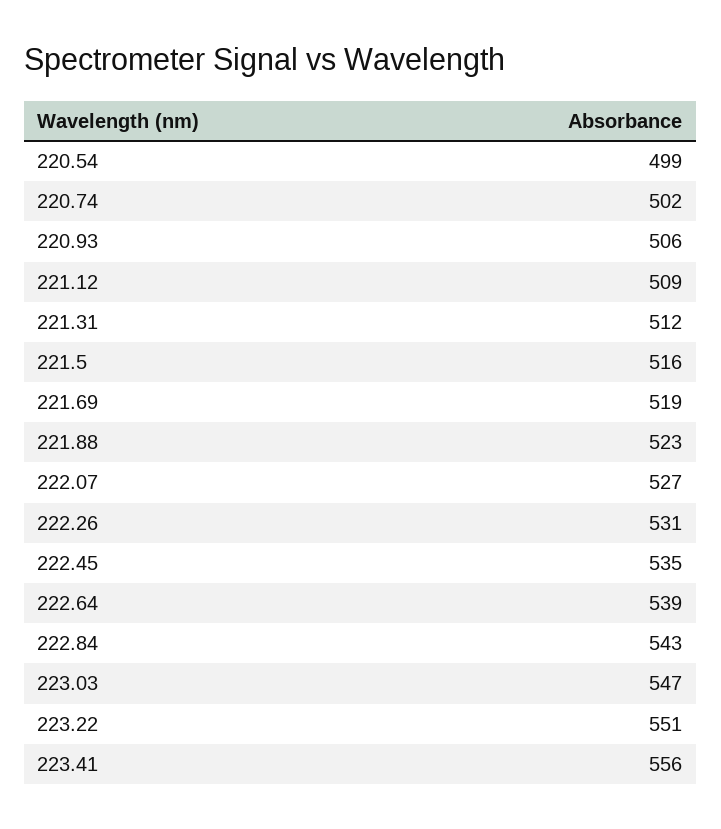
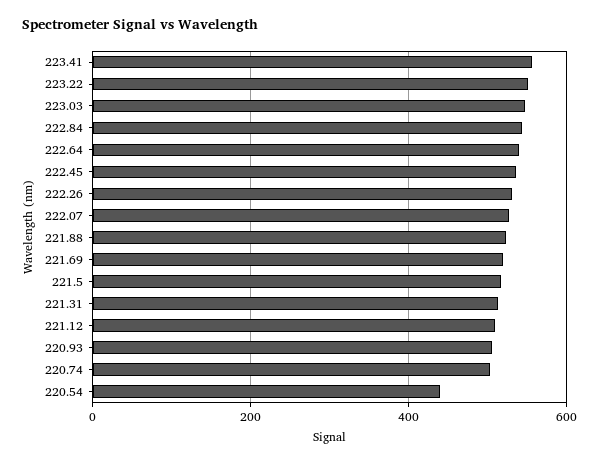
220.54: 499 -> 440

